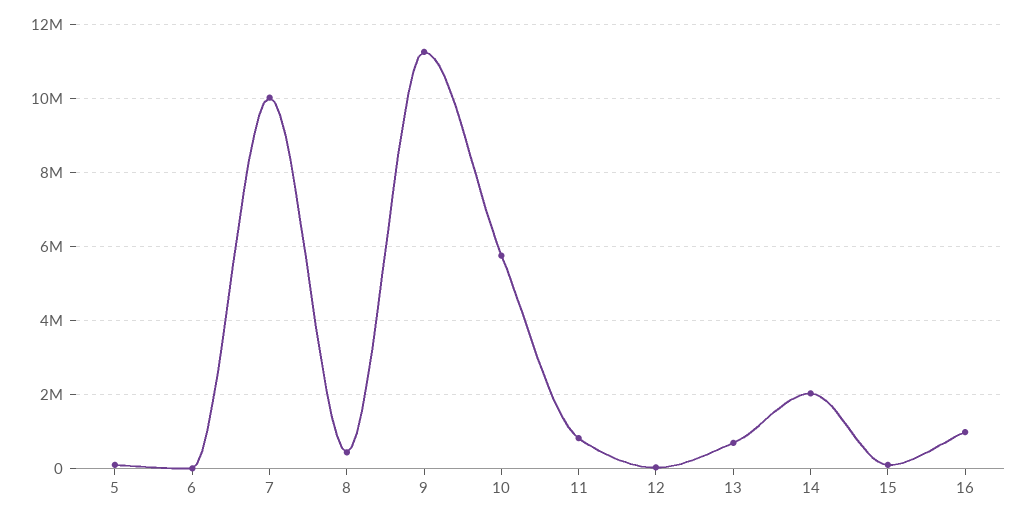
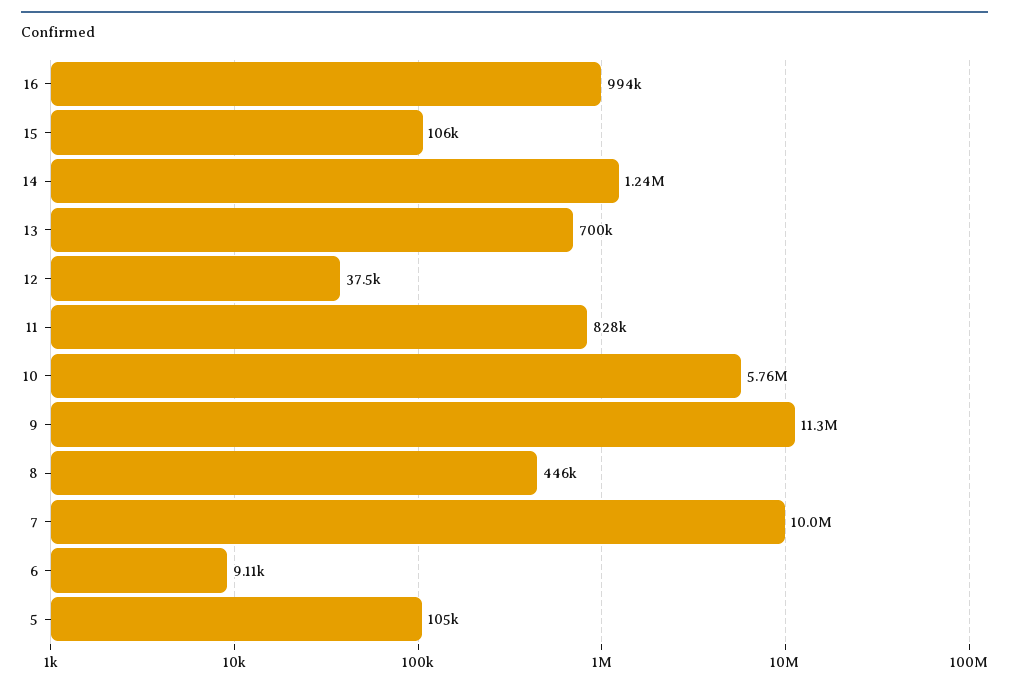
14: 2000000 -> 1240000

